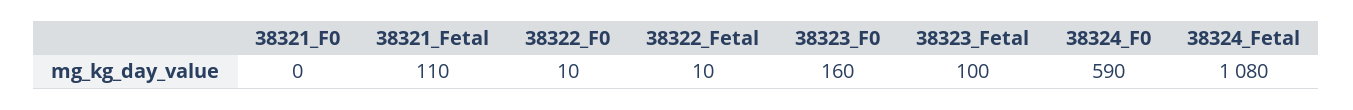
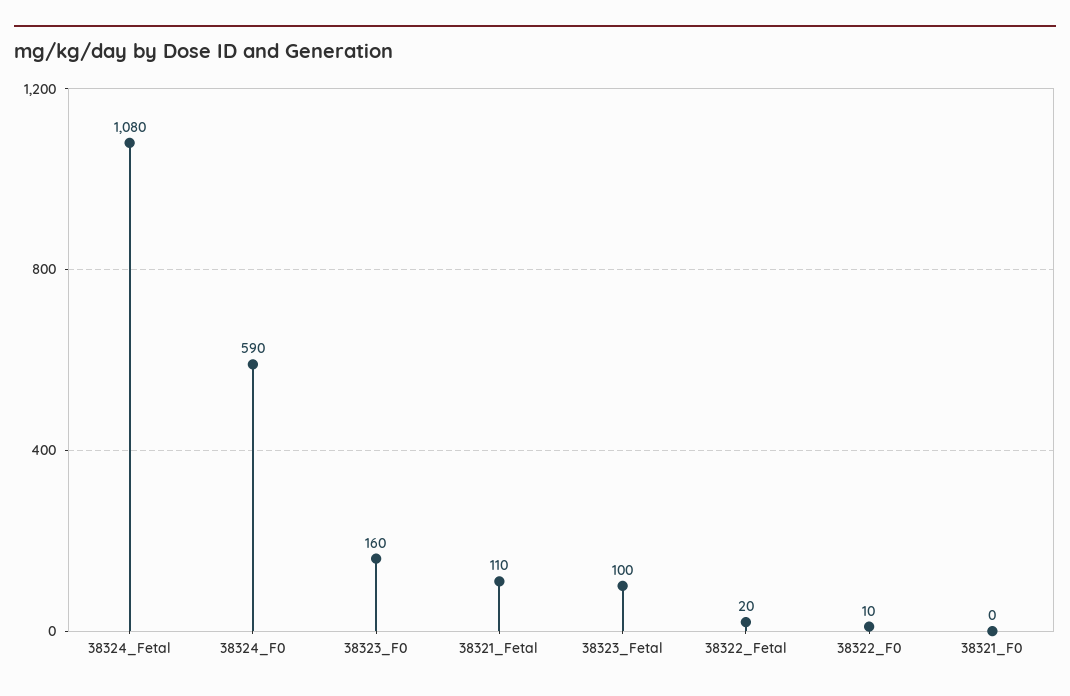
38322_Fetal: 10 -> 20

